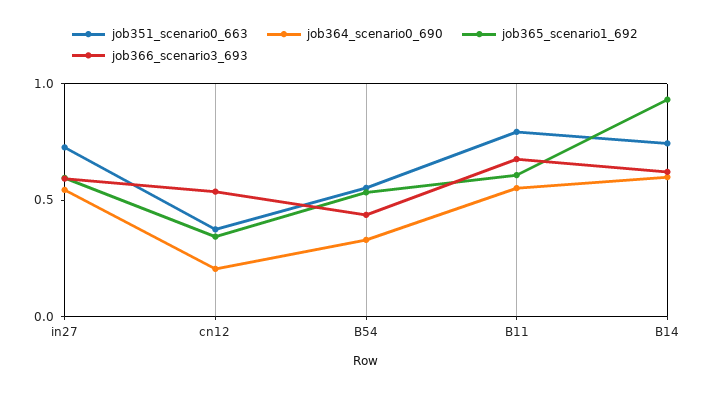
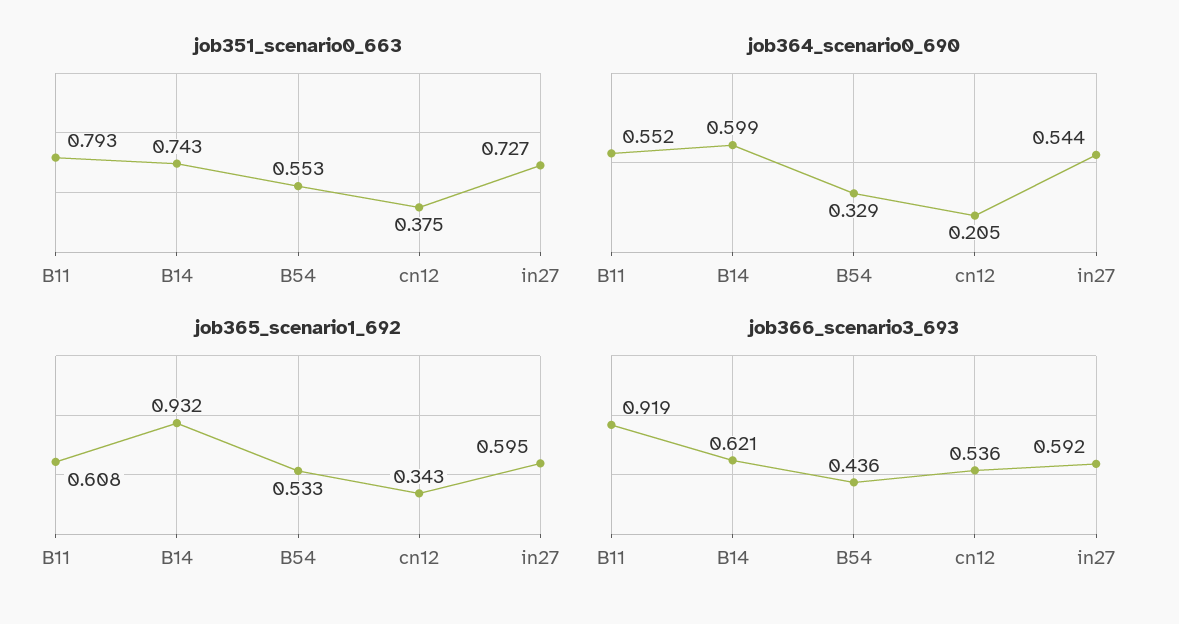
job366_scenario3_693, B11: 0.7 -> 0.919

